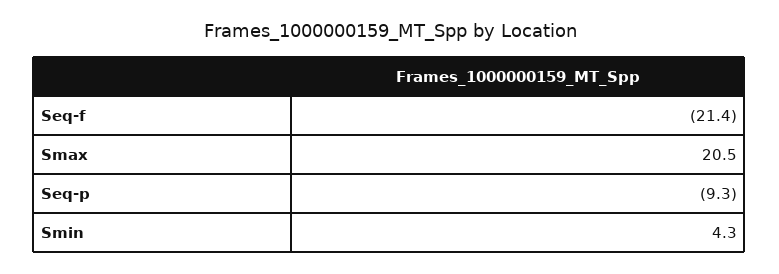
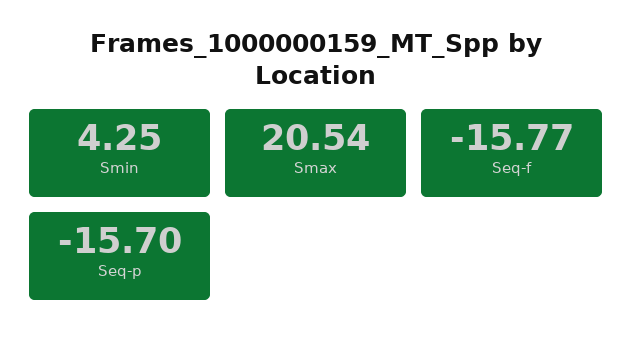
Seq-f: -21.4 -> -15.77
Seq-p: -9.3 -> -15.7

